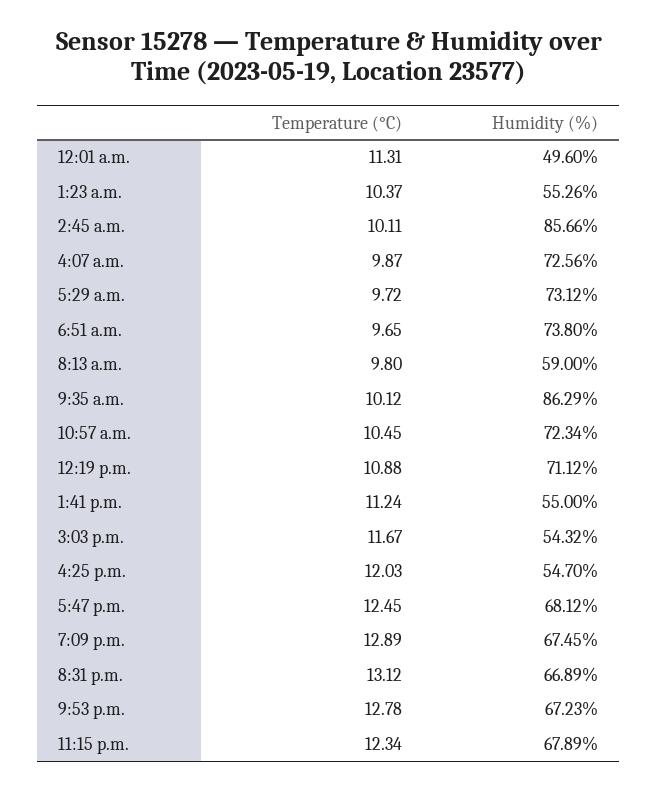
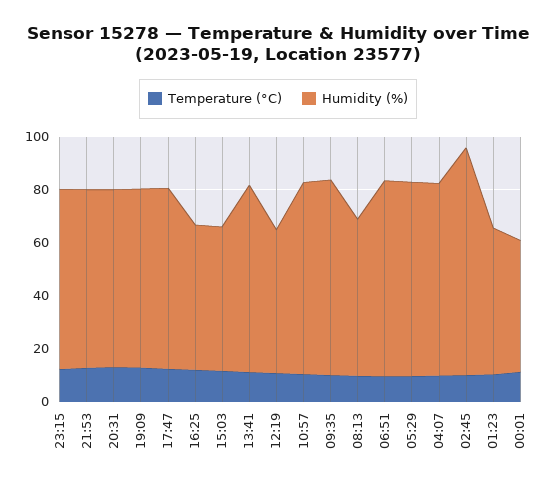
Humidity (%), 9:35 a.m.: 86.29 -> 75
Humidity (%), 12:19 p.m.: 71.12 -> 55
Humidity (%), 1:41 p.m.: 55 -> 70

